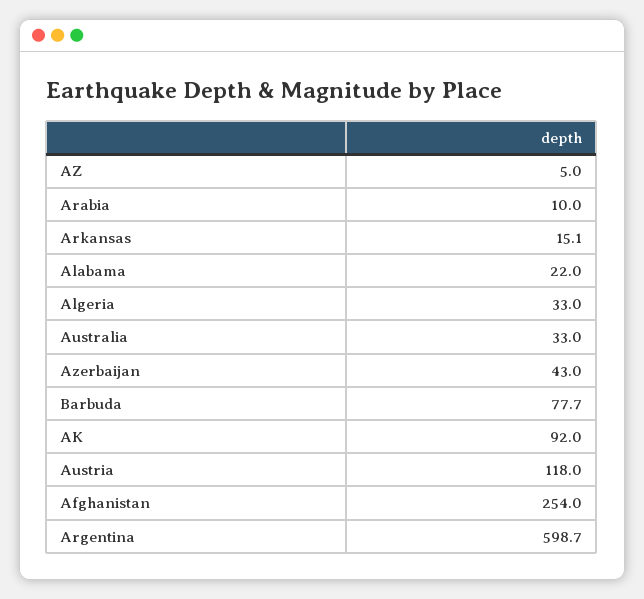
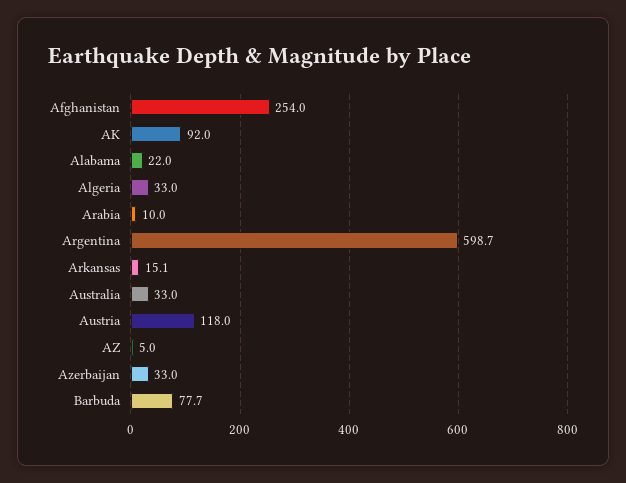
Azerbaijan: 43 -> 33

